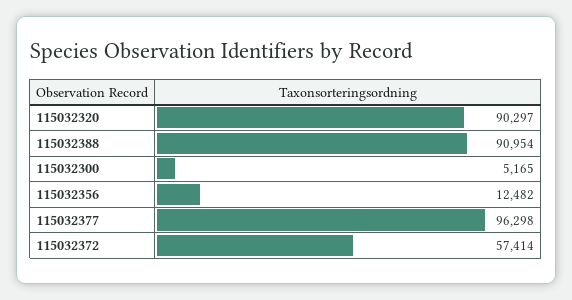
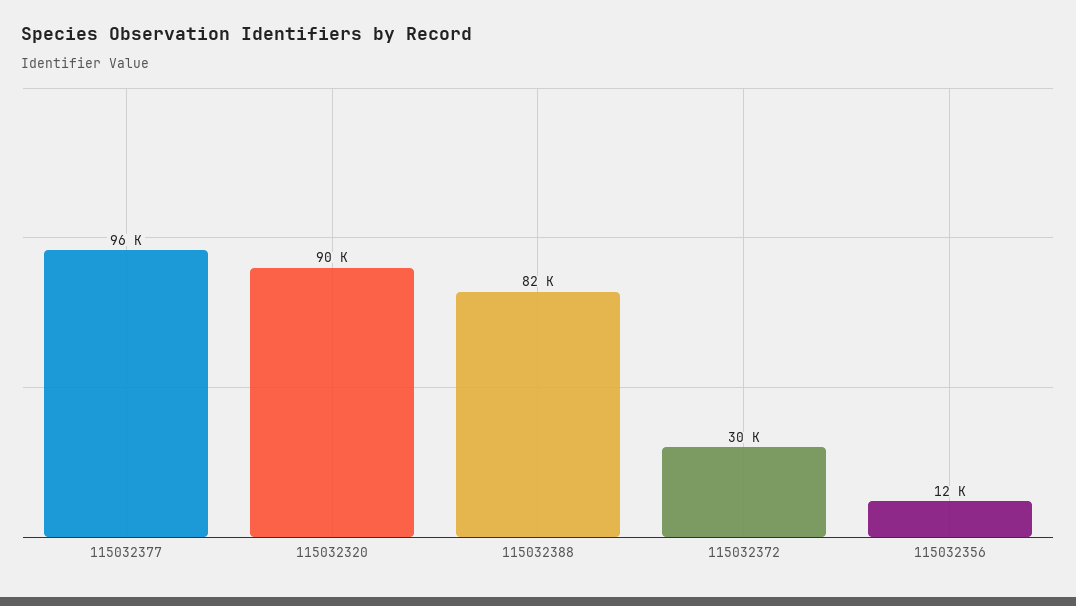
115032388: 90954 -> 82000
115032300: 5165 -> none
115032372: 57414 -> 30000

